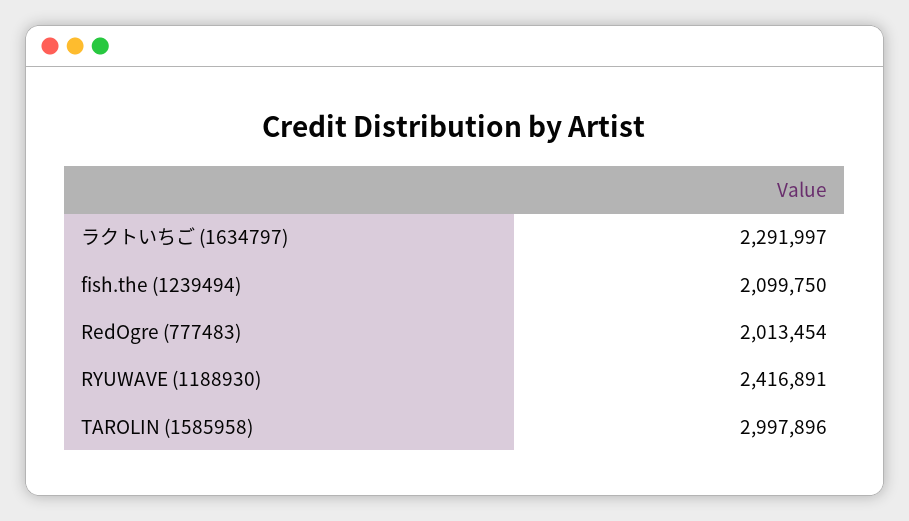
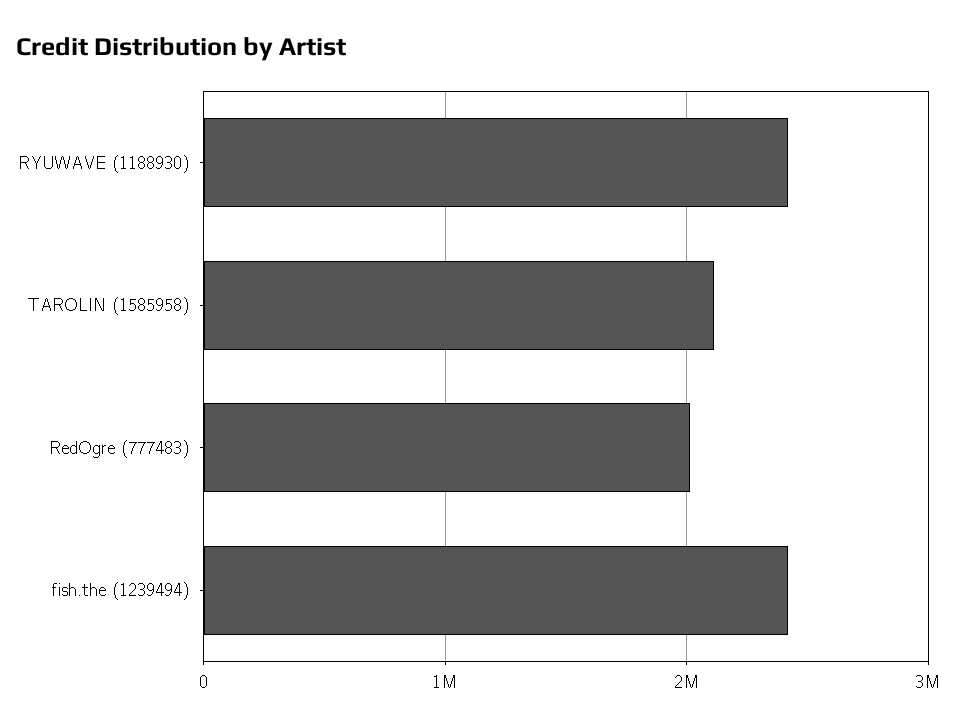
ラクトいちご (1634797): 2291997 -> none
fish.the (1239494): 2099750 -> 2400000
TAROLIN (1585958): 2997896 -> 2100000

